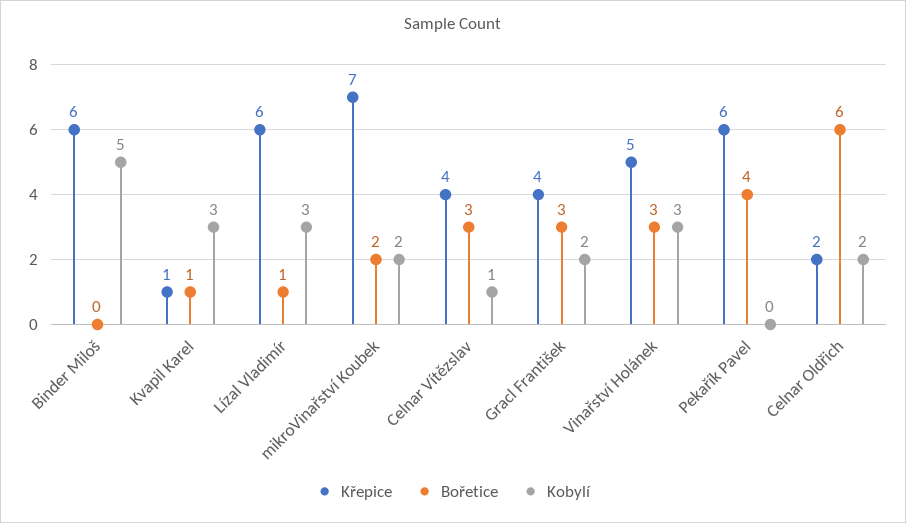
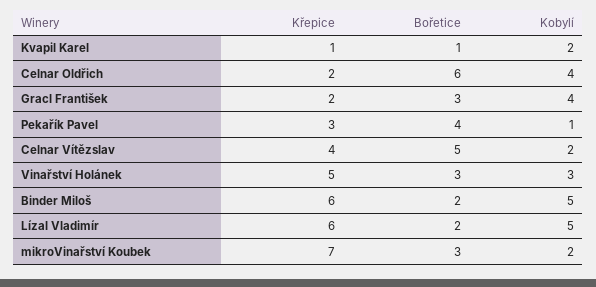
Bořetice, Binder Miloš: 0 -> 2
Kobylí, Kvapil Karel: 3 -> 2
Bořetice, Lízal Vladimír: 1 -> 2
Kobylí, Lízal Vladimír: 3 -> 5
Bořetice, mikroVinařství Koubek: 2 -> 3
Bořetice, Celnar Vítězslav: 3 -> 5
Kobylí, Celnar Vítězslav: 1 -> 2
Křepice, Gracl František: 4 -> 2
Kobylí, Gracl František: 2 -> 4
Křepice, Pekařík Pavel: 6 -> 3
Kobylí, Pekařík Pavel: 0 -> 1
Kobylí, Celnar Oldřich: 2 -> 4

